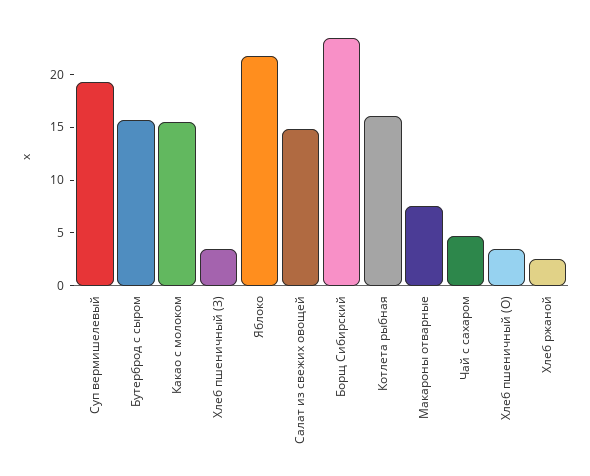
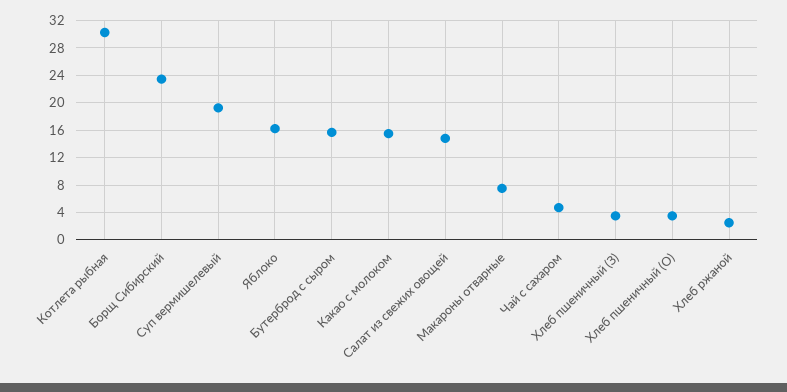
Яблоко: 22 -> 16
Котлета рыбная: 16 -> 30

